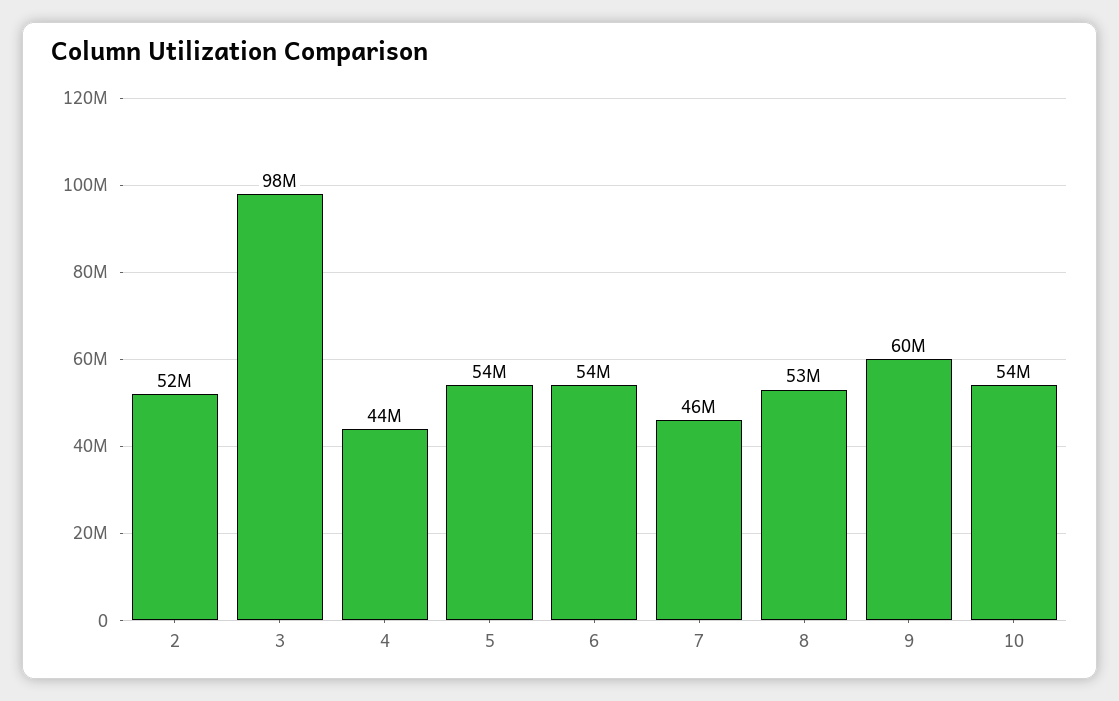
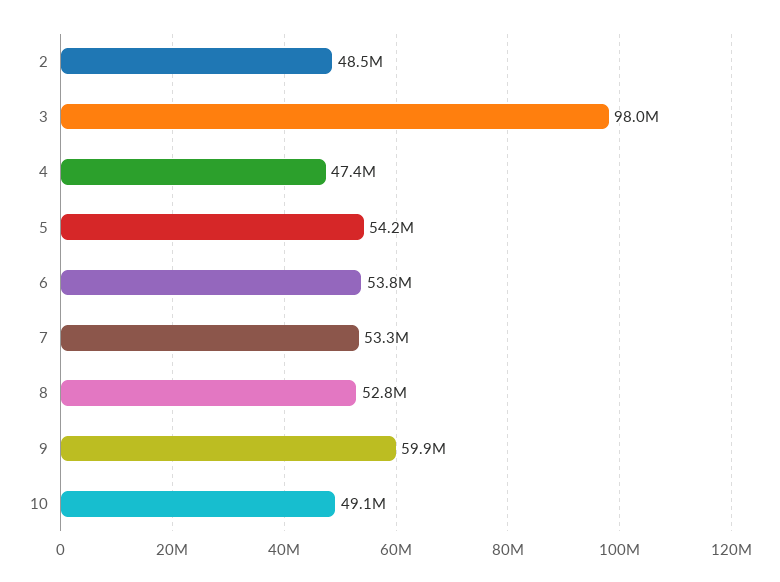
2: 52000000 -> 48500000
4: 44000000 -> 47400000
7: 46000000 -> 53300000
10: 54000000 -> 49100000

